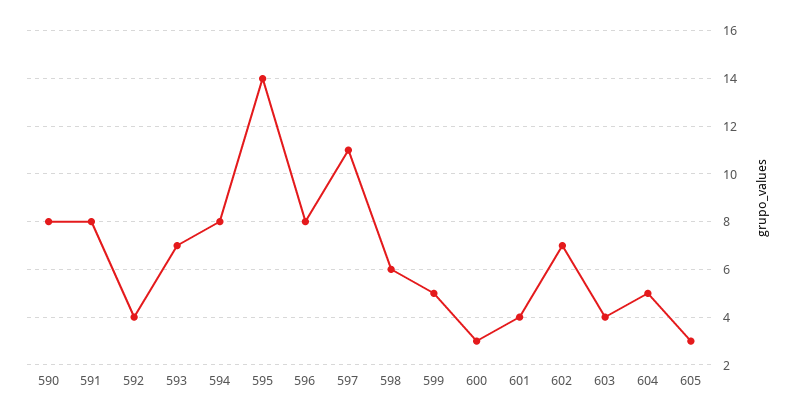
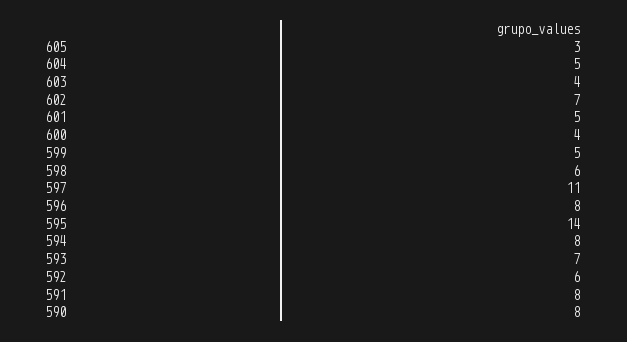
592: 4 -> 6
600: 3 -> 4
601: 4 -> 5

